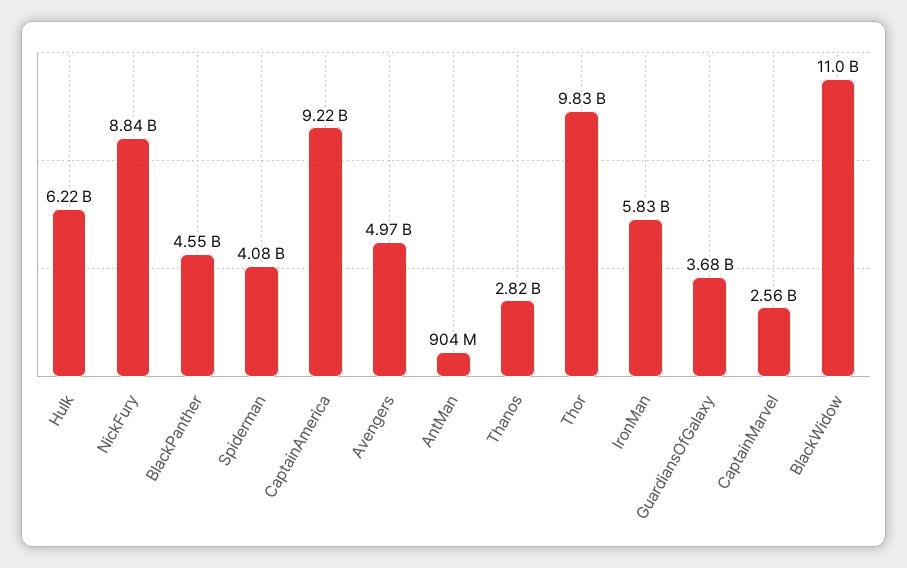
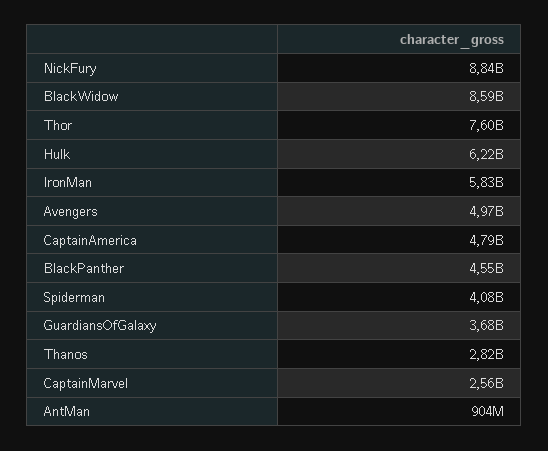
CaptainAmerica: 9220000000 -> 4790000000
Thor: 9830000000 -> 7600000000
BlackWidow: 11000000000 -> 8590000000

